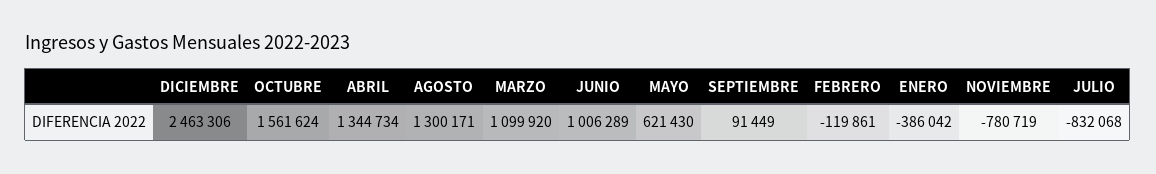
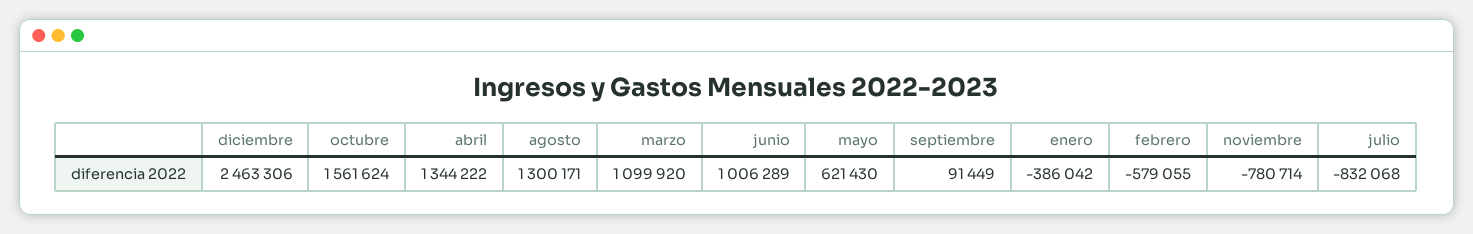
ABRIL: 1344734 -> 1344222
FEBRERO: -119861 -> -579055
NOVIEMBRE: -780719 -> -780714

